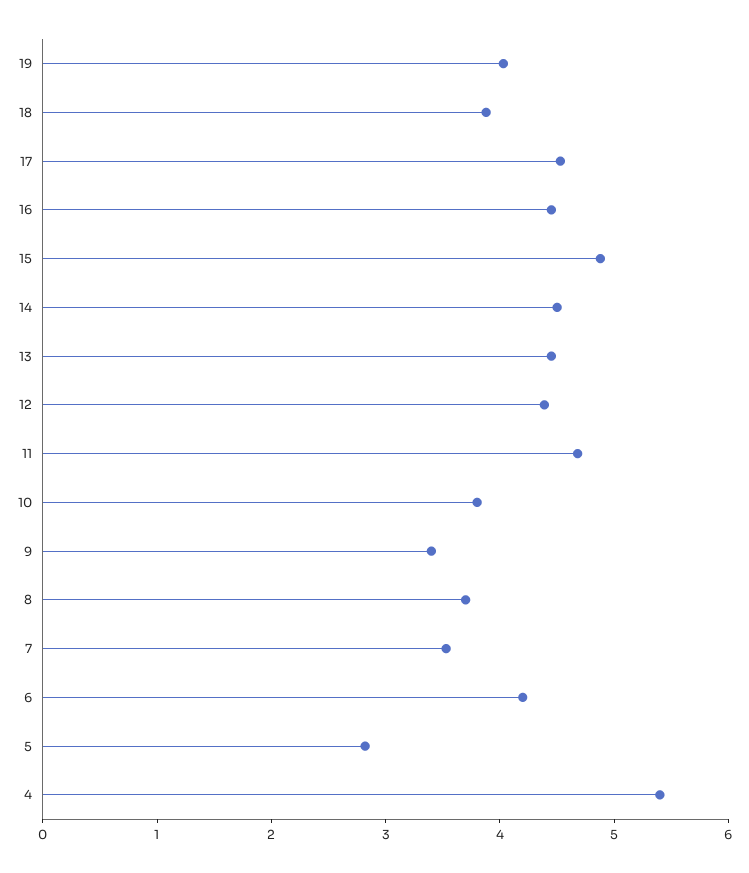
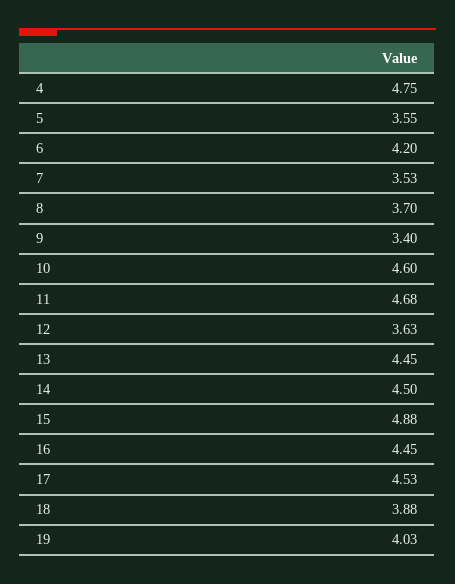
12: 4.4 -> 3.63
10: 3.8 -> 4.6
5: 2.8 -> 3.55
4: 5.4 -> 4.75

